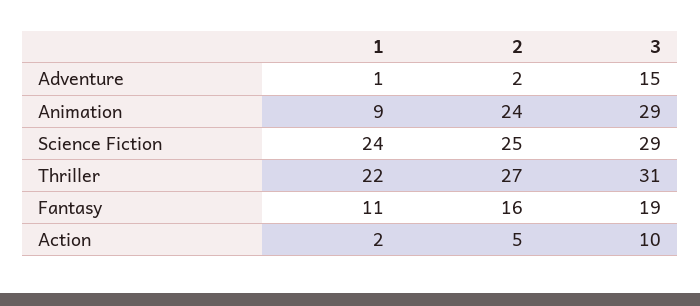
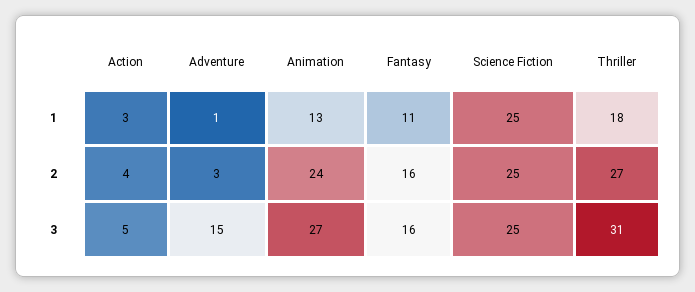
2, Adventure: 2 -> 3
1, Animation: 9 -> 13
3, Animation: 29 -> 27
1, Science Fiction: 24 -> 25
3, Science Fiction: 29 -> 25
1, Thriller: 22 -> 18
3, Fantasy: 19 -> 16
1, Action: 2 -> 3
2, Action: 5 -> 4
3, Action: 10 -> 5

